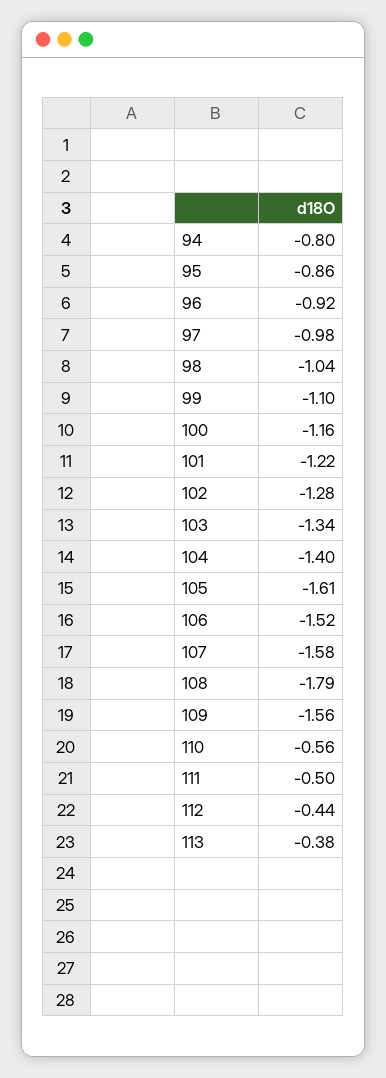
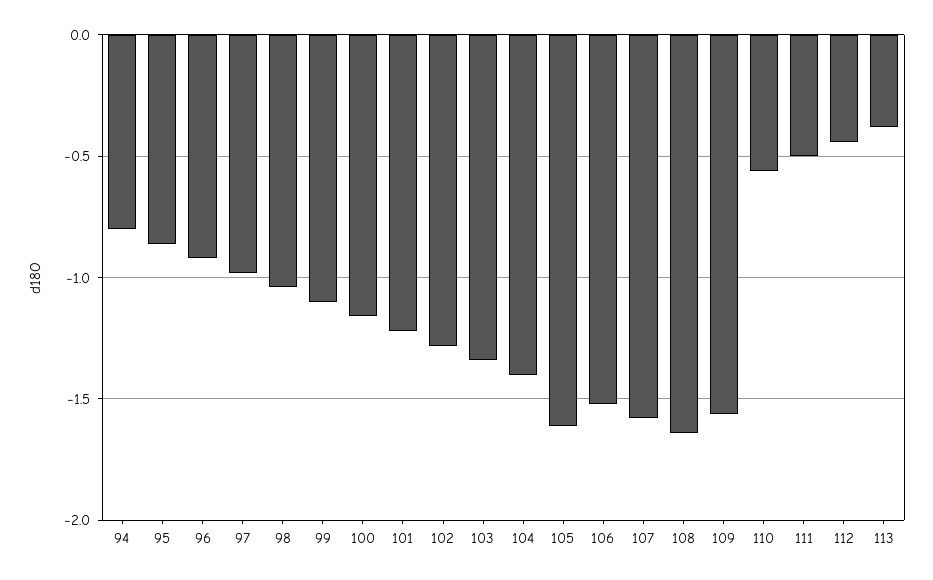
108: -1.79 -> -1.65

